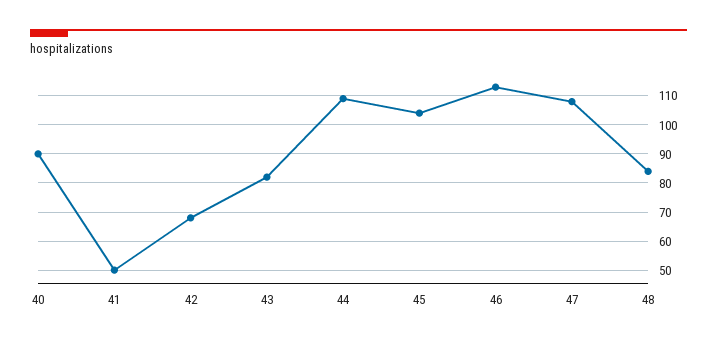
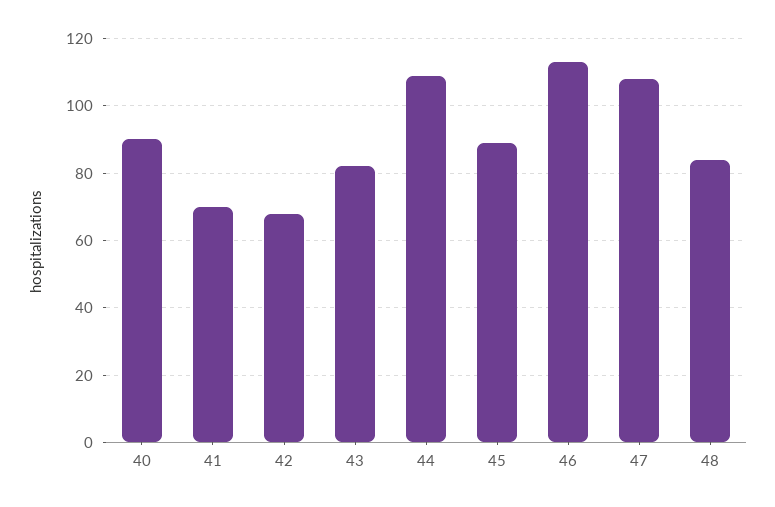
41: 50 -> 70
45: 105 -> 90

